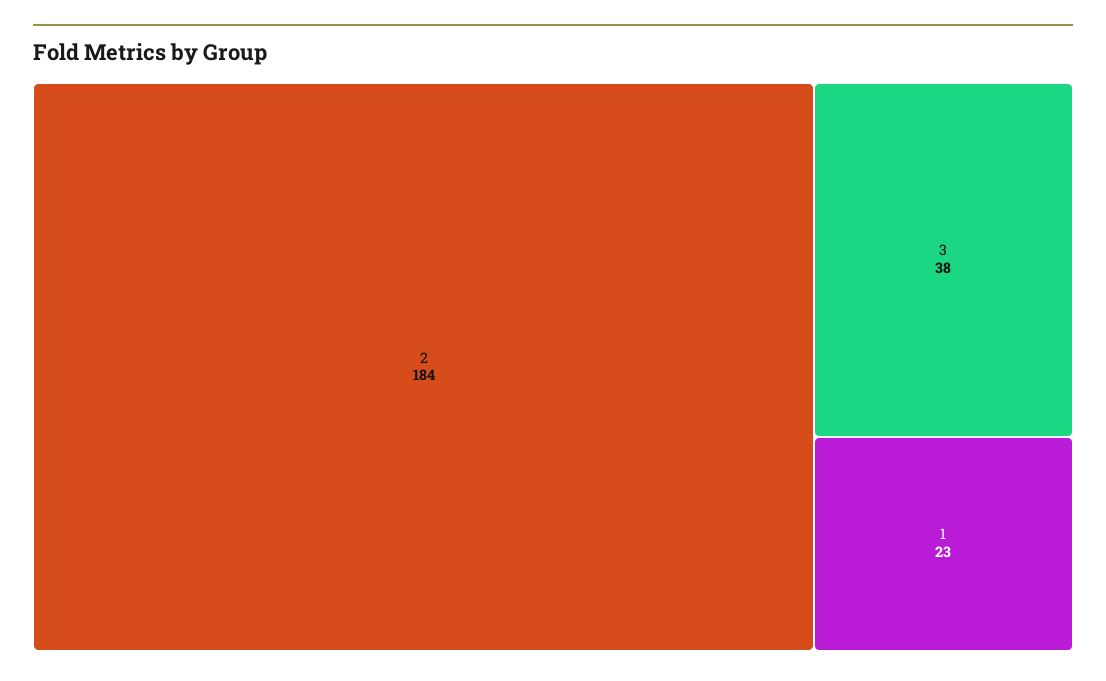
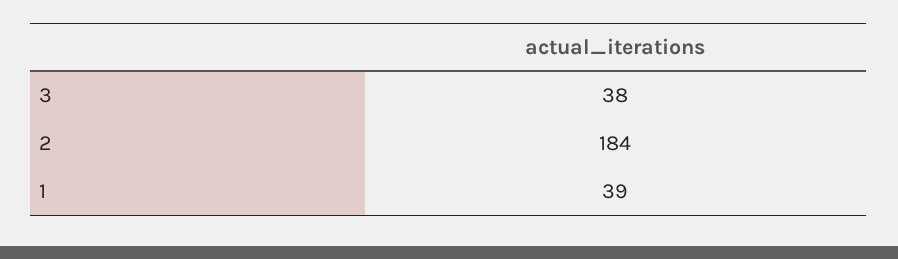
1: 23 -> 39

